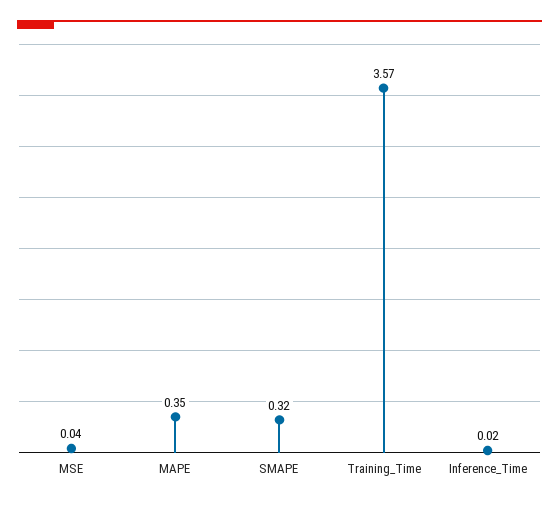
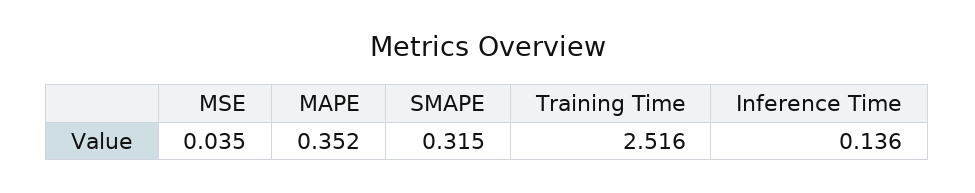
Training_Time: 3.57 -> 2.516
Inference_Time: 0.02 -> 0.136

